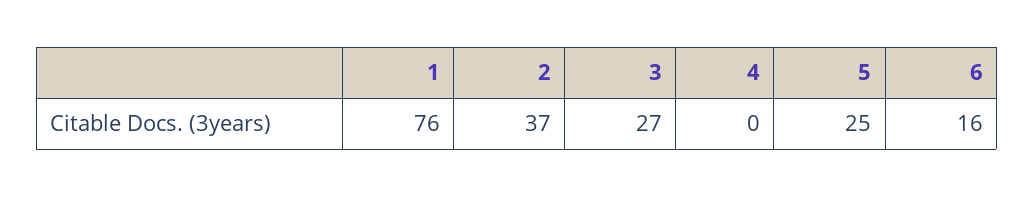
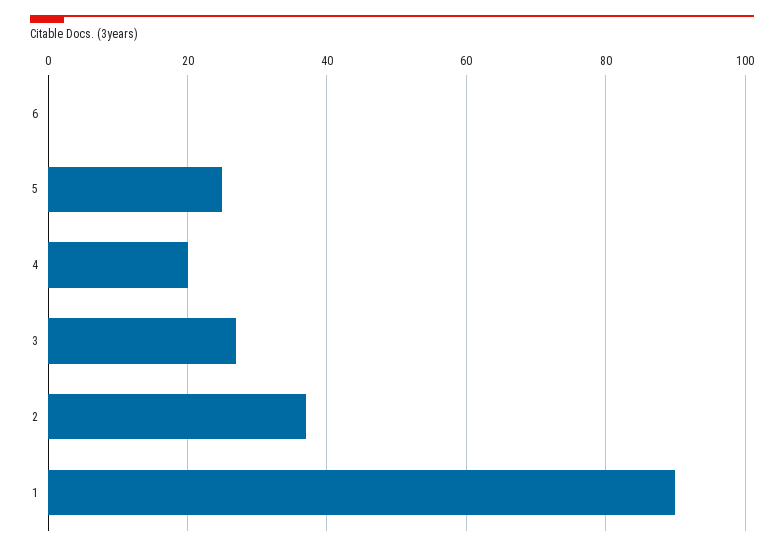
1: 76 -> 90
4: 0 -> 20
6: 16 -> 0

